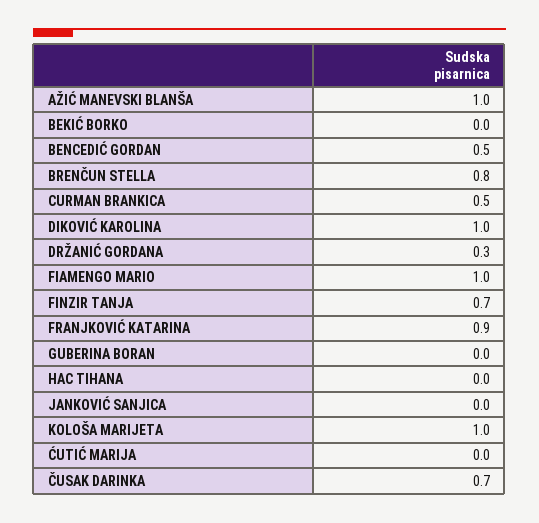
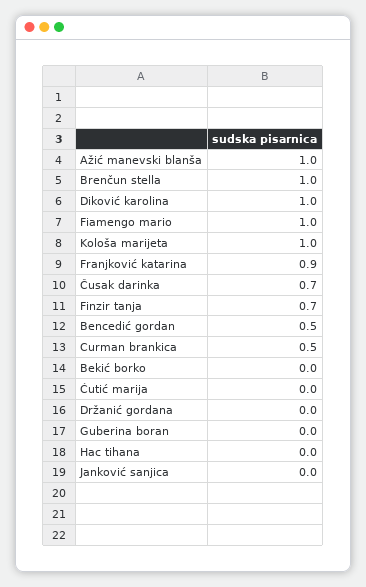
BRENČUN STELLA: 0.8 -> 1
DRŽANIĆ GORDANA: 0.3 -> 0

